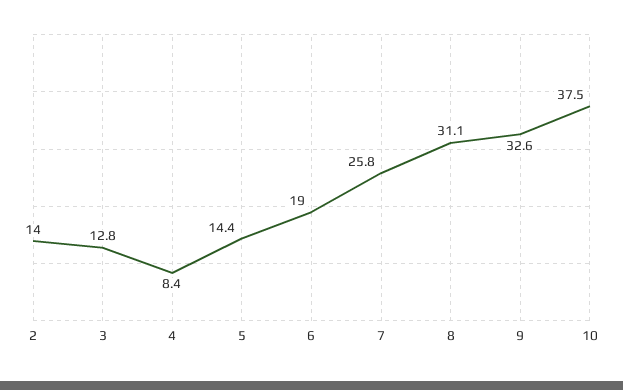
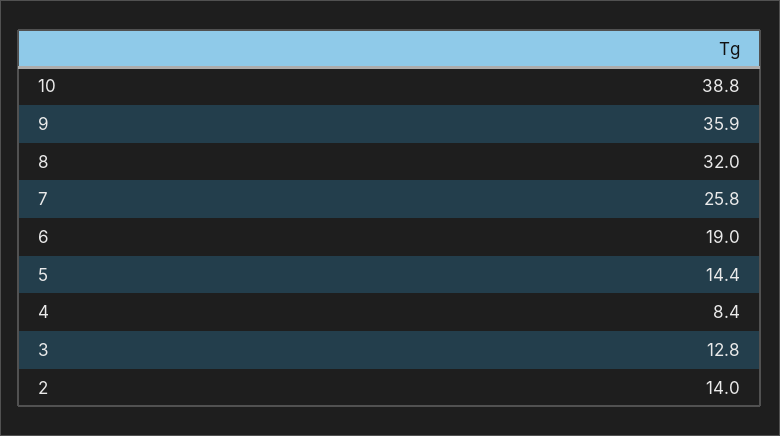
8: 31.1 -> 32
9: 32.6 -> 35.9
10: 37.5 -> 38.8

